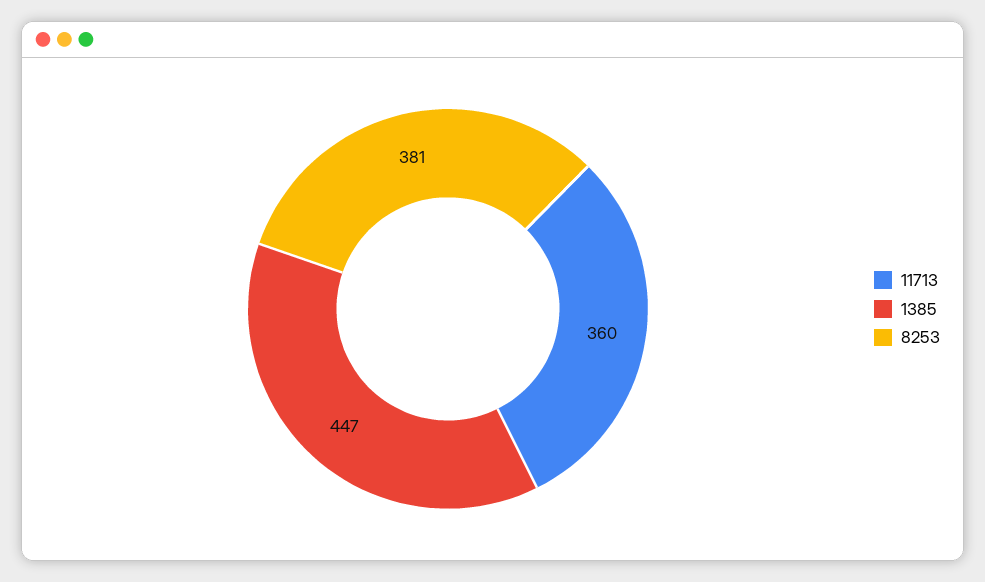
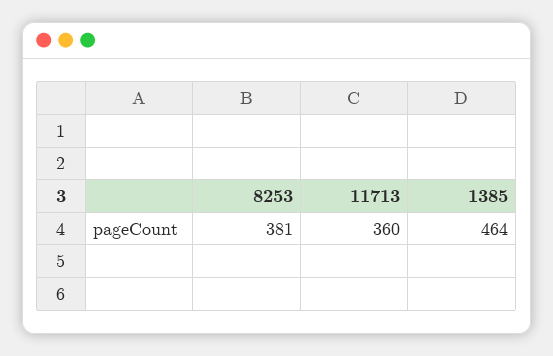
1385: 447 -> 464

